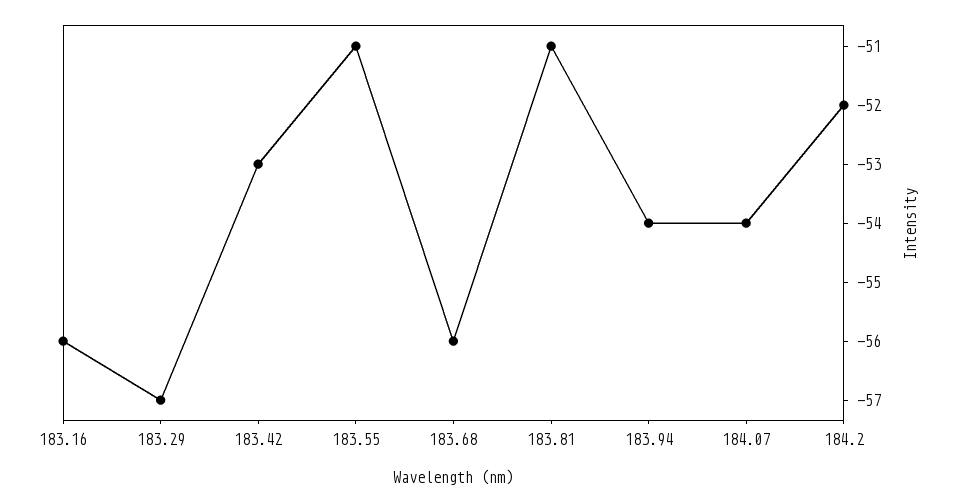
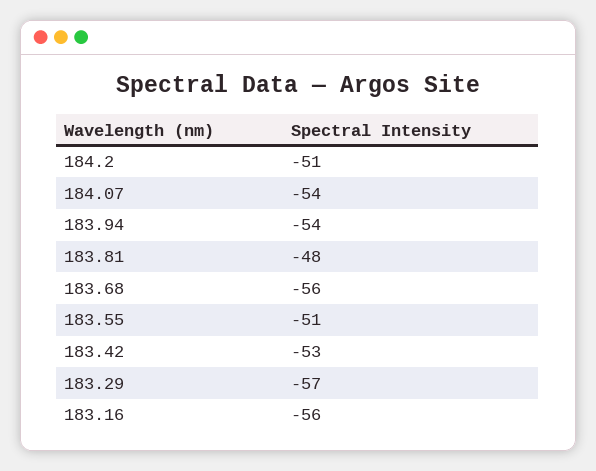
183.81: -51 -> -48
184.2: -52 -> -51

